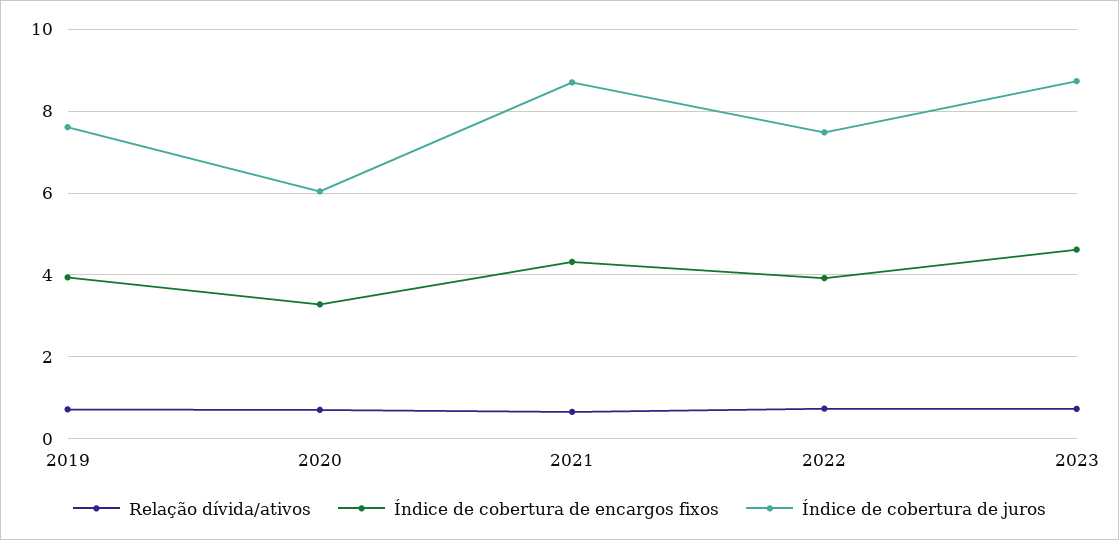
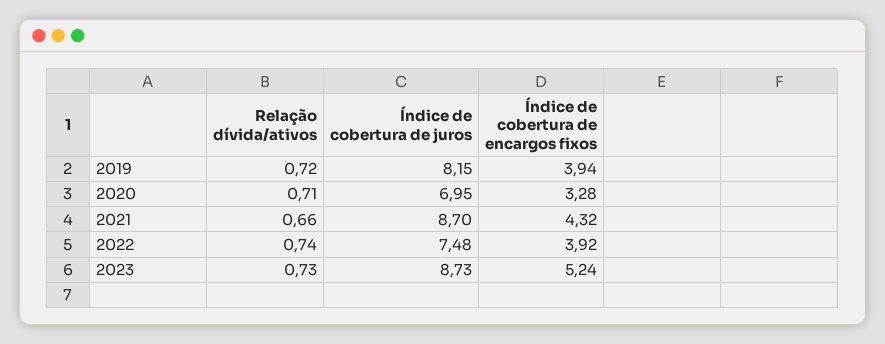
Índice de cobertura de juros, 2019: 7.6 -> 8.15
Índice de cobertura de juros, 2020: 6 -> 6.95
Índice de cobertura de encargos fixos, 2023: 4.6 -> 5.24

